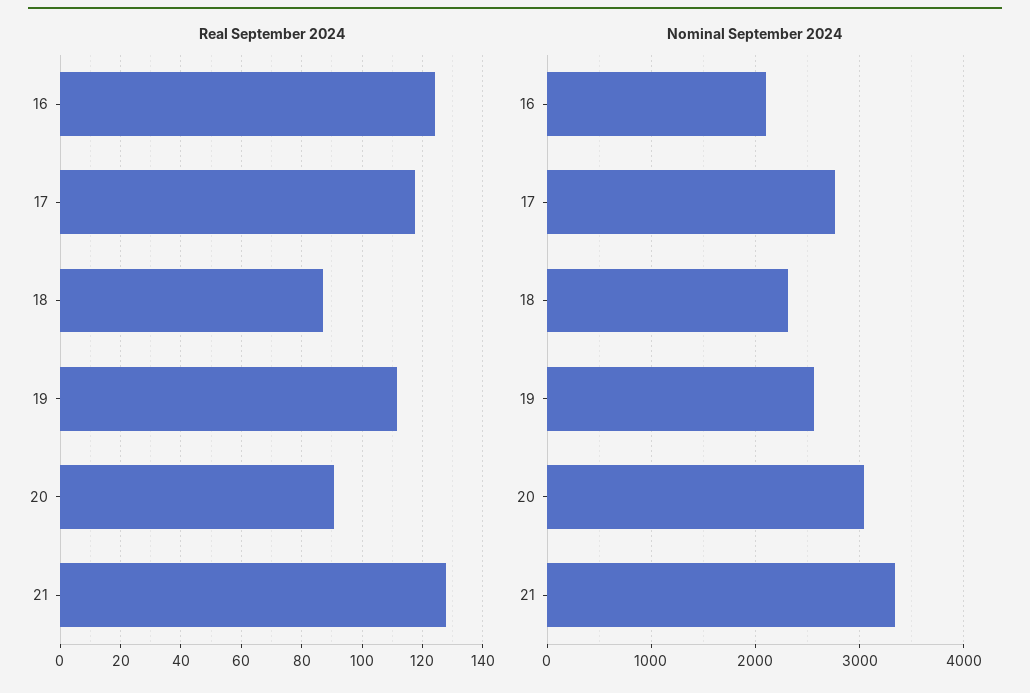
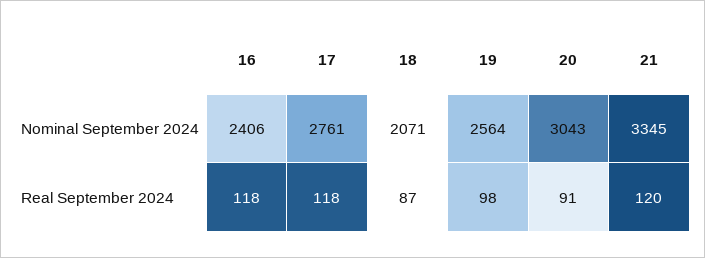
Real September 2024, 16: 124 -> 118
Real September 2024, 19: 112 -> 98
Real September 2024, 21: 128 -> 120
Nominal September 2024, 16: 2100 -> 2406
Nominal September 2024, 18: 2300 -> 2071

